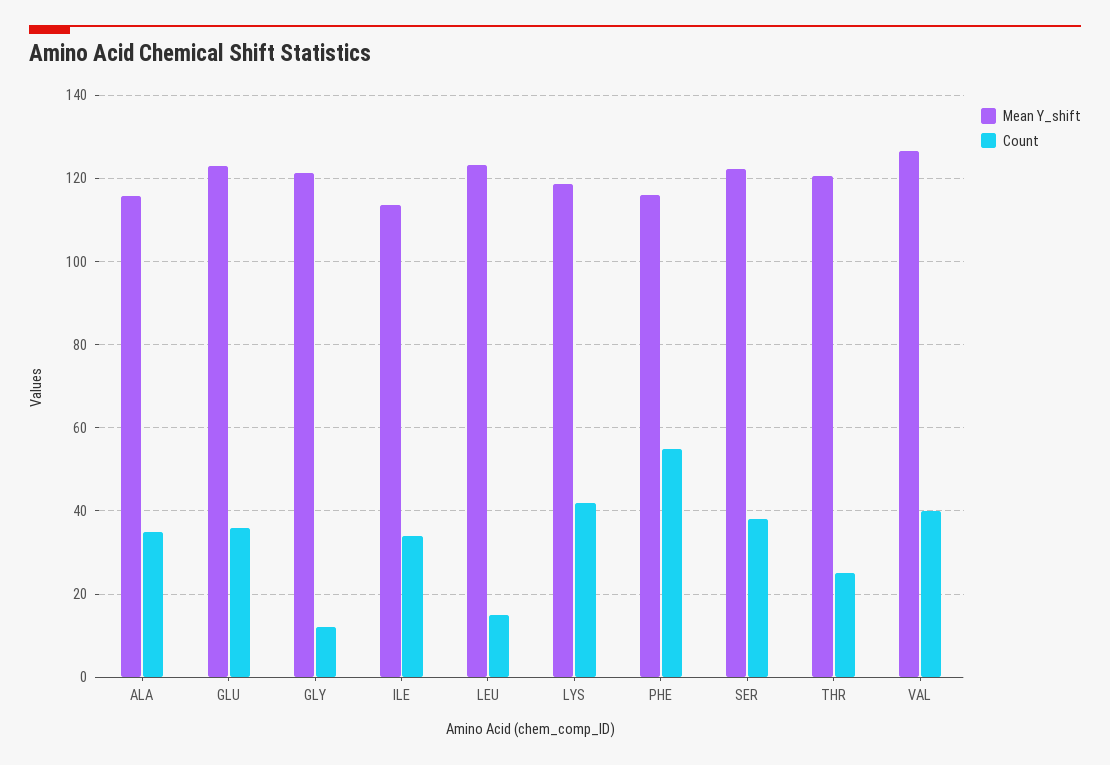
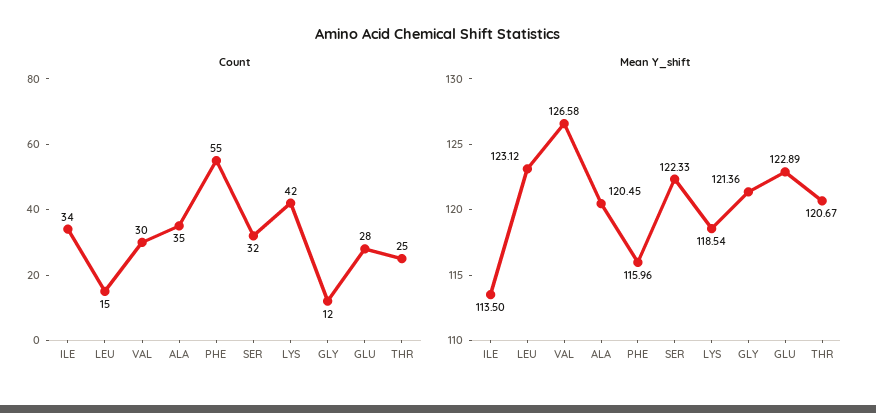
Mean Y_shift, ALA: 116 -> 120.45
Count, GLU: 36 -> 28
Count, SER: 38 -> 32
Count, VAL: 40 -> 30

